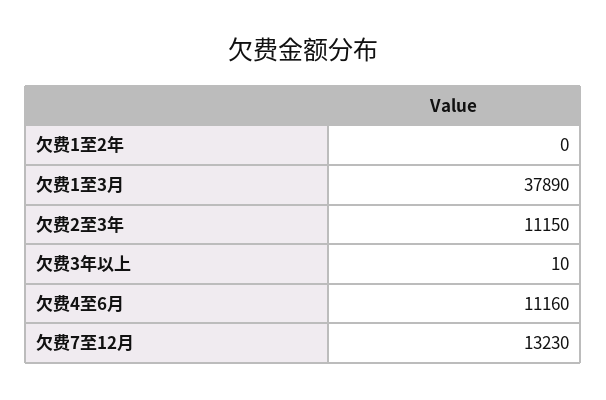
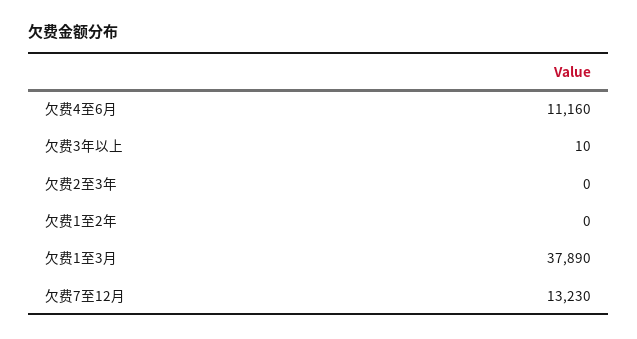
欠费2至3年: 11150 -> 0

